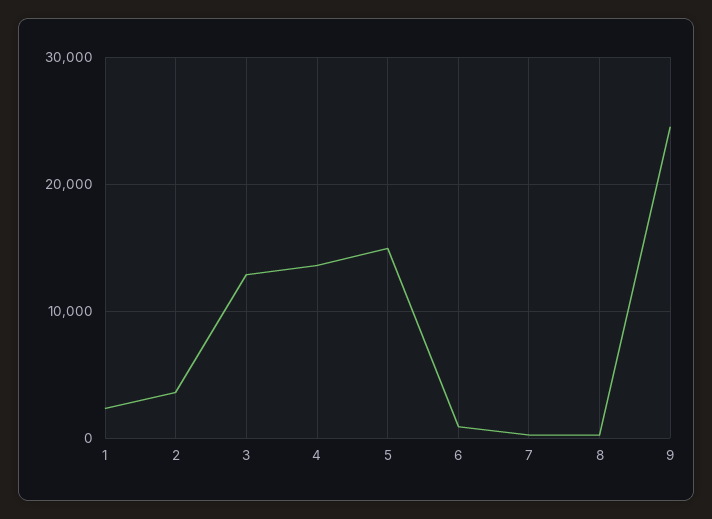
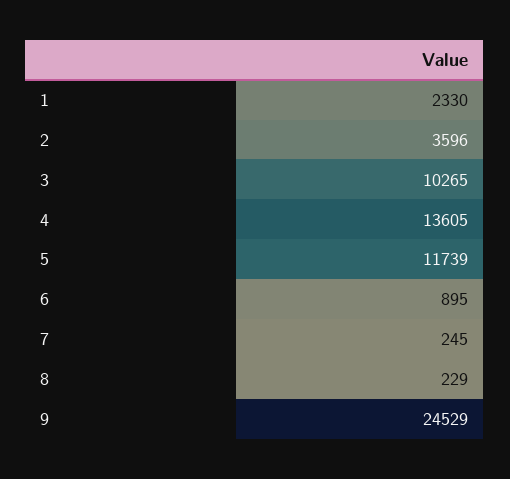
3: 13000 -> 10265
5: 15000 -> 11739

